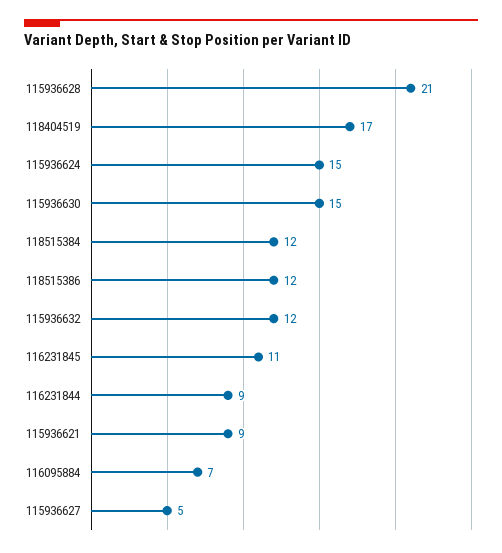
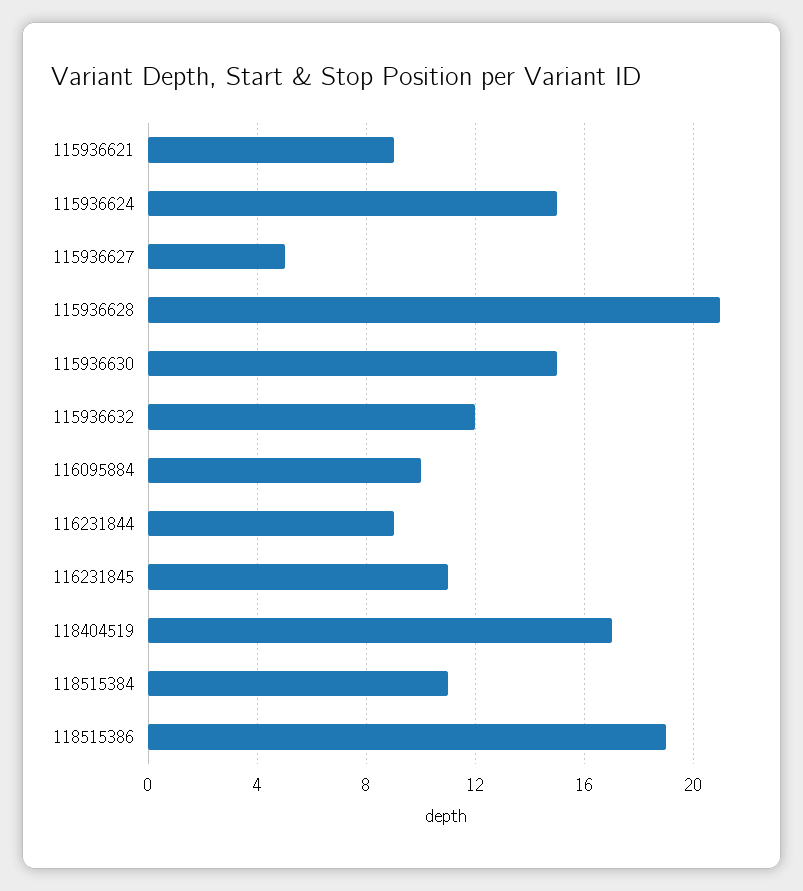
118515384: 12 -> 11
118515386: 12 -> 19
116095884: 7 -> 10

